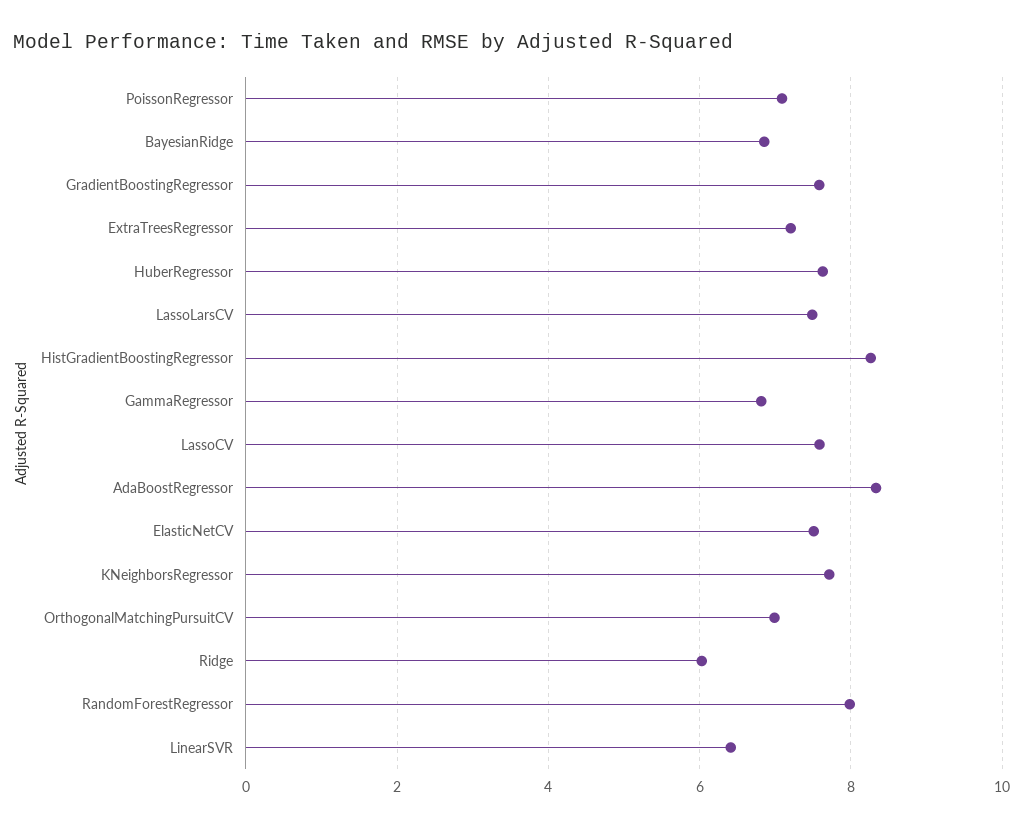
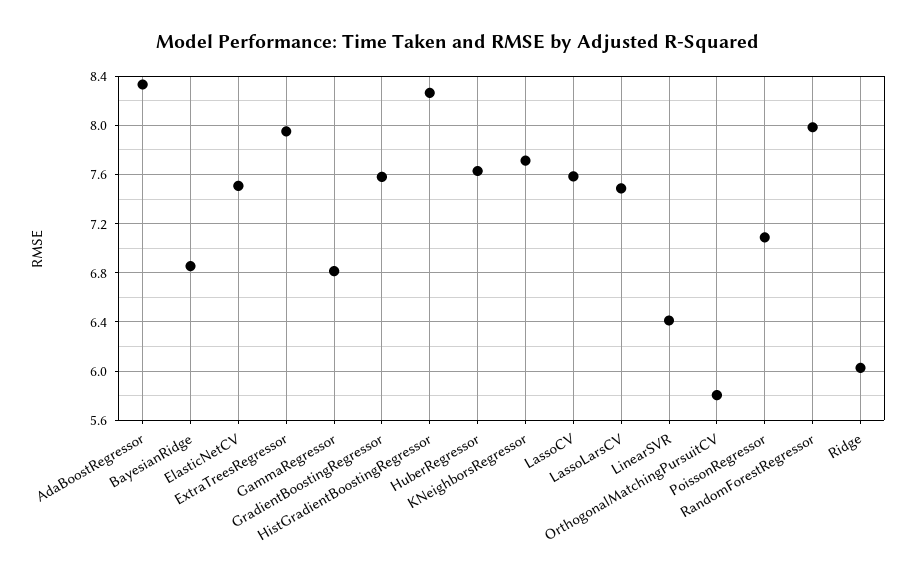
ExtraTreesRegressor: 7.2 -> 7.95
OrthogonalMatchingPursuitCV: 7 -> 5.8

